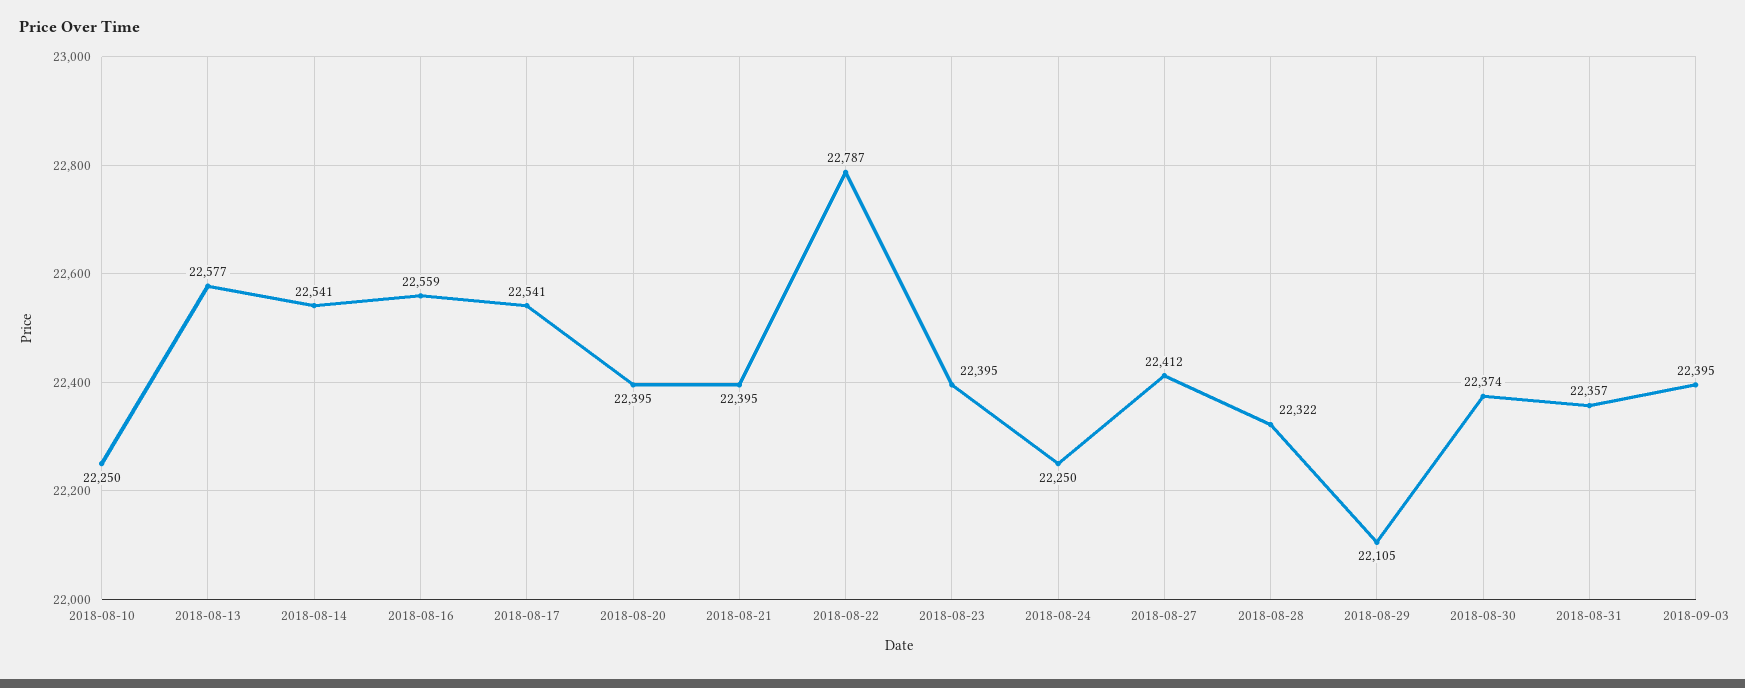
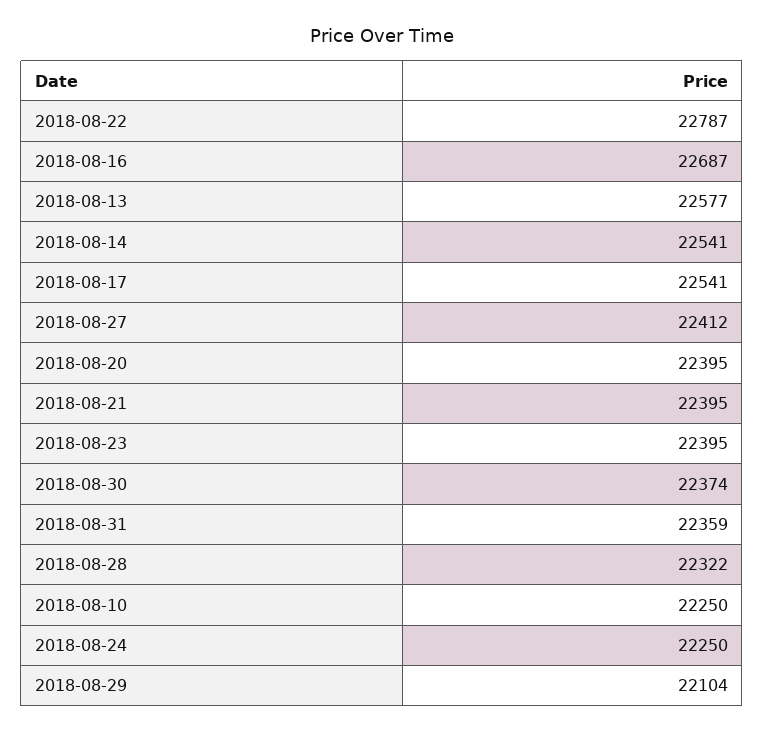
2018-08-16: 22559 -> 22687
2018-08-29: 22105 -> 22104
2018-08-31: 22357 -> 22359
2018-09-03: 22395 -> none

